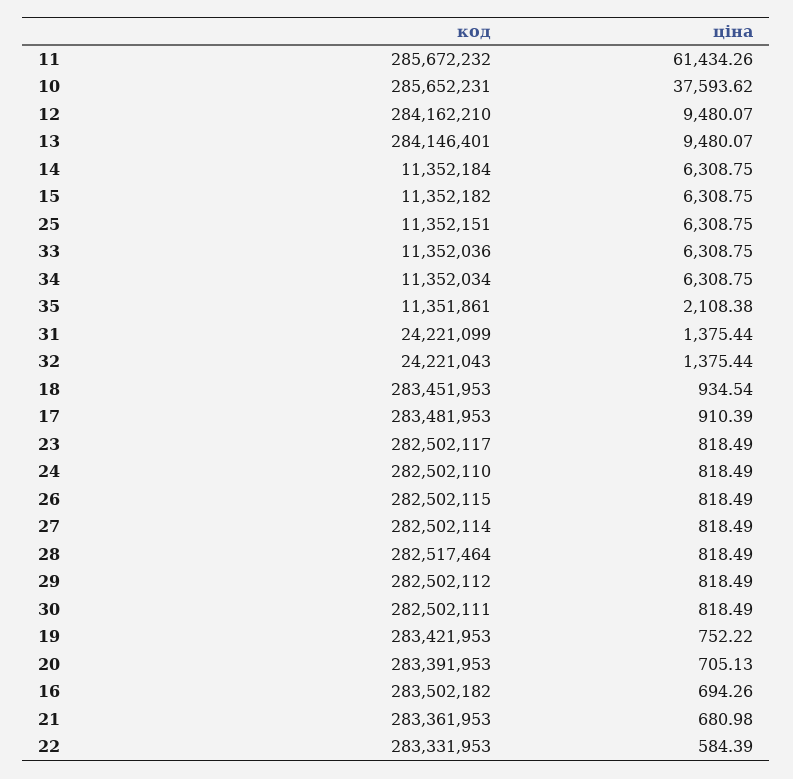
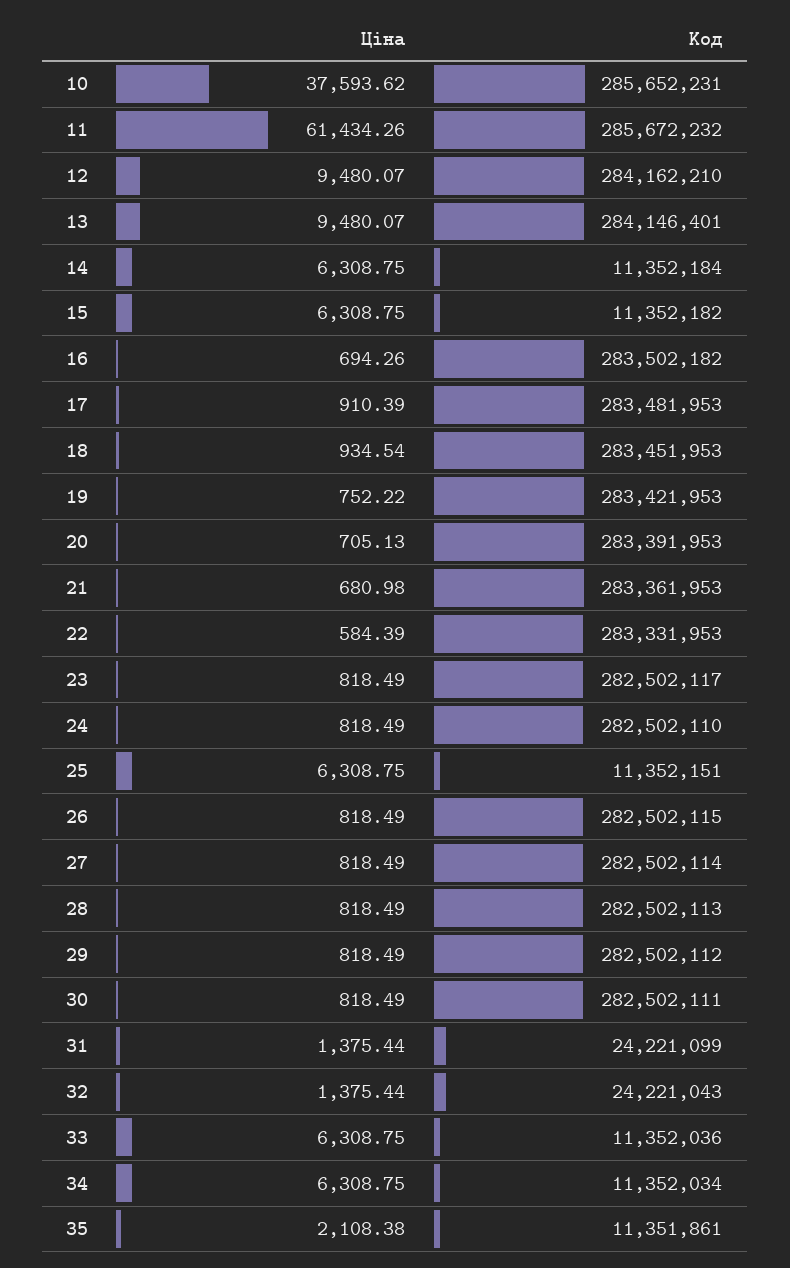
код, 28: 282517464 -> 282502113

